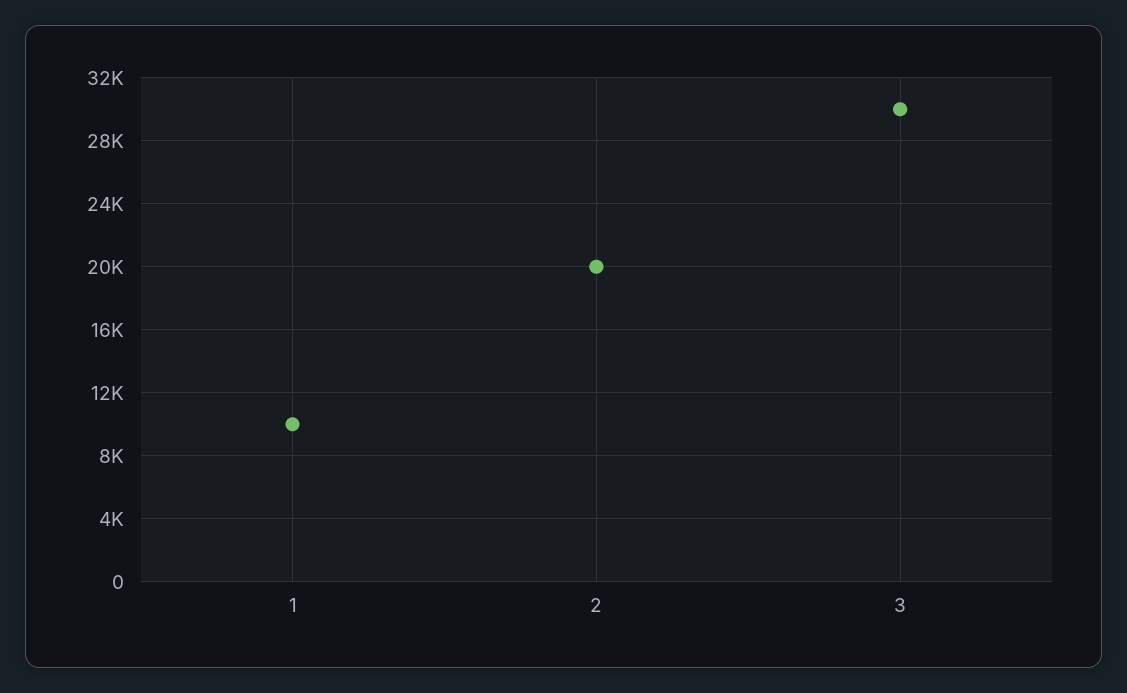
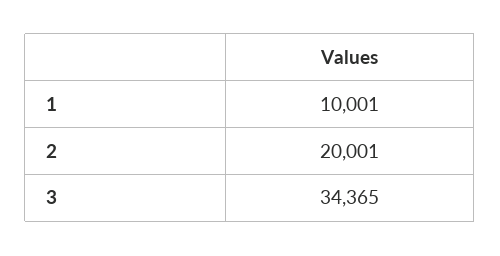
3: 30000 -> 34365

